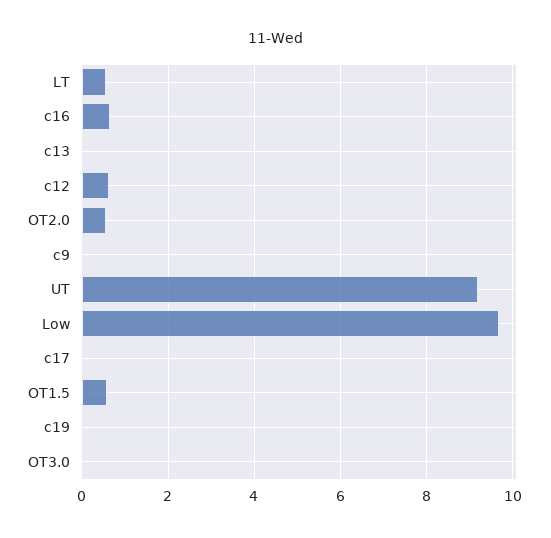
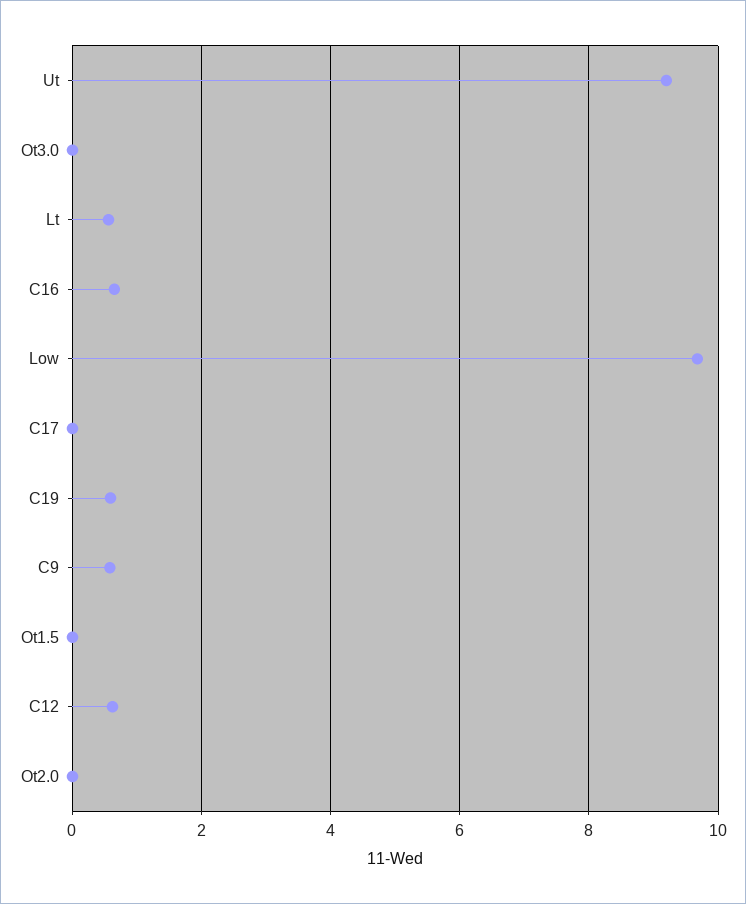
c13: 0 -> none
OT2.0: 0.6 -> 0
c9: 0 -> 0.6
OT1.5: 0.6 -> 0
c19: 0 -> 0.6

